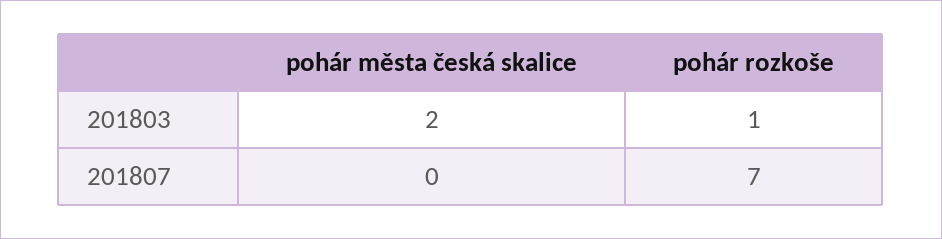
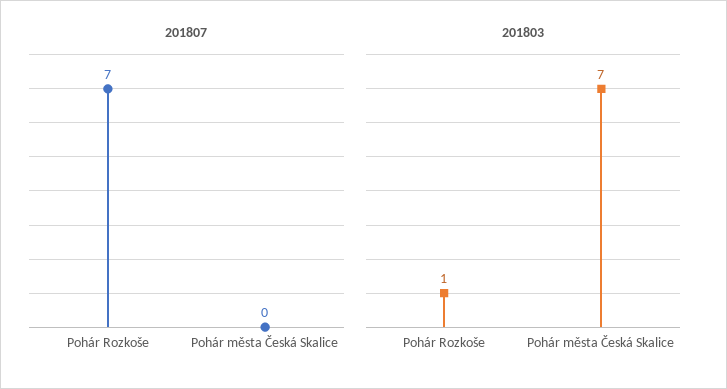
201803, pohár města česká skalice: 2 -> 7

